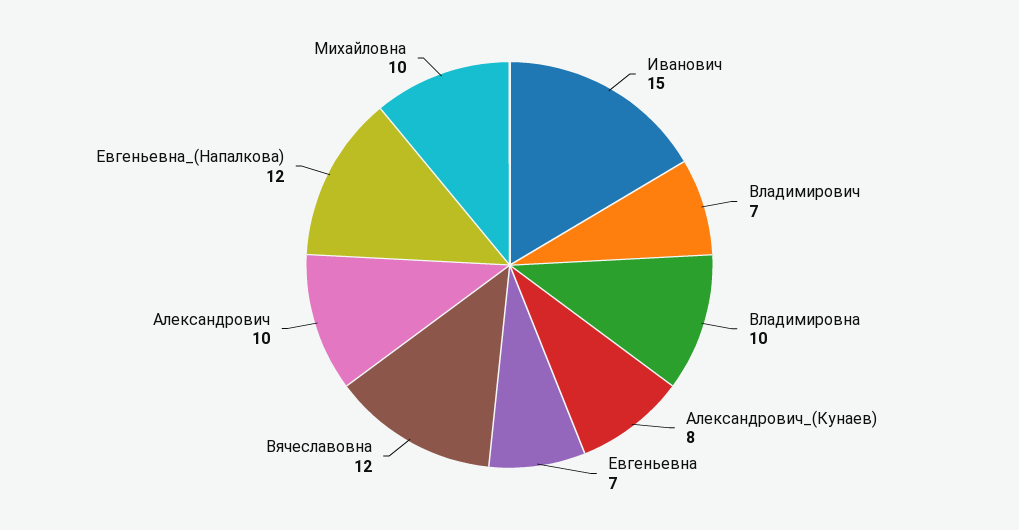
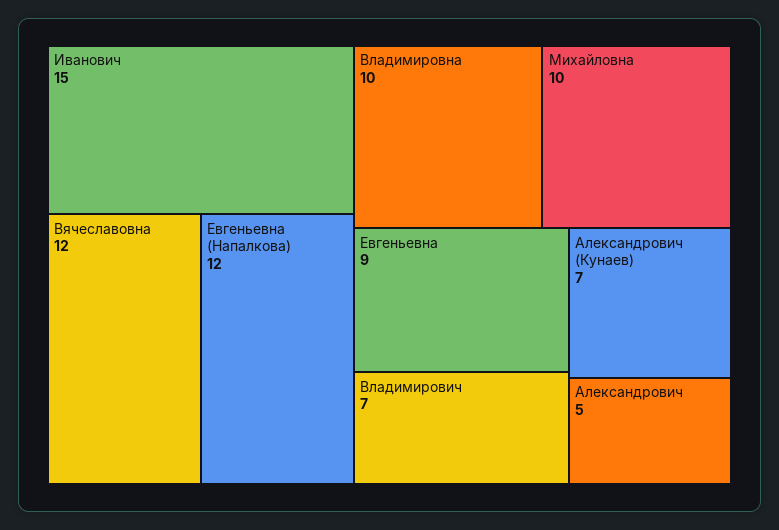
Александрович_(Кунаев): 8 -> 7
Евгеньевна: 7 -> 9
Александрович: 10 -> 5

